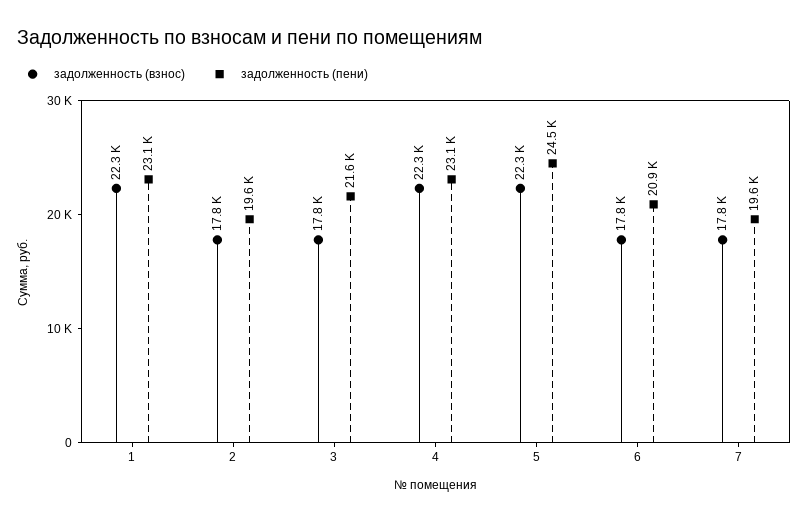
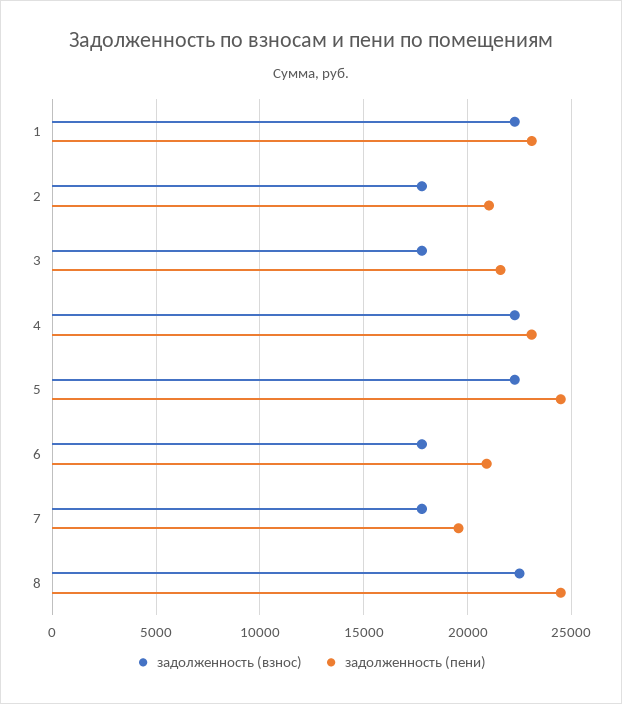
задолженность (пени), 2: 19600 -> 21000
задолженность (взнос), 8: none -> 22500
задолженность (пени), 8: none -> 24500

